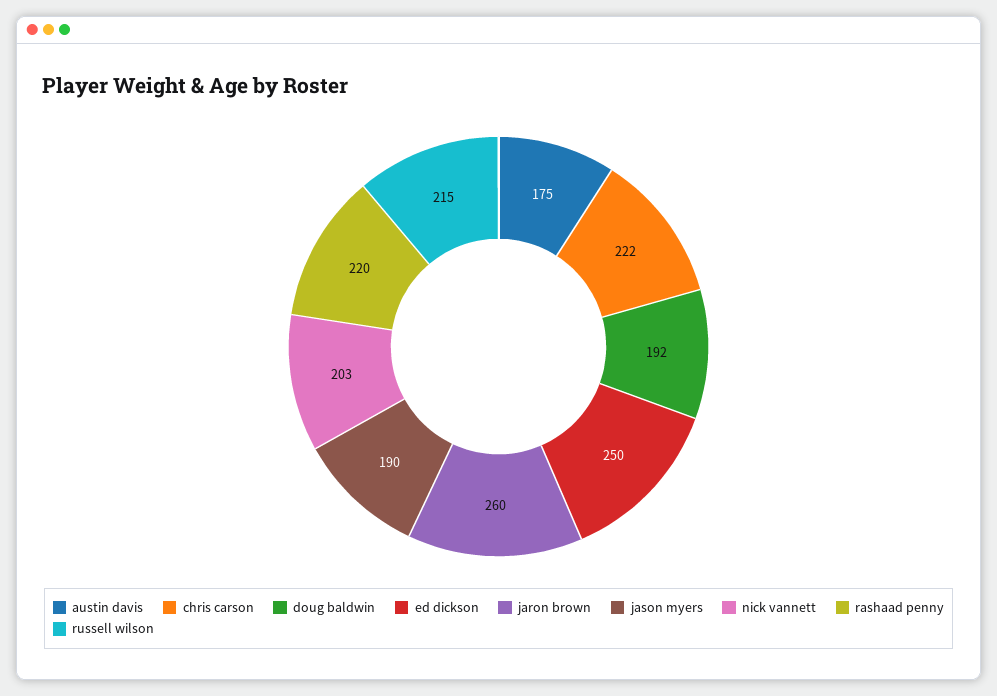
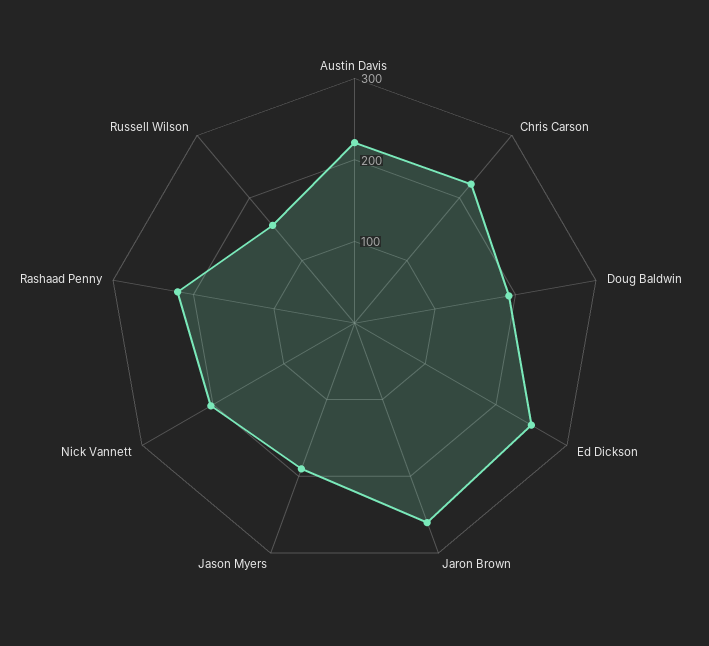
austin davis: 175 -> 220
russell wilson: 215 -> 160

